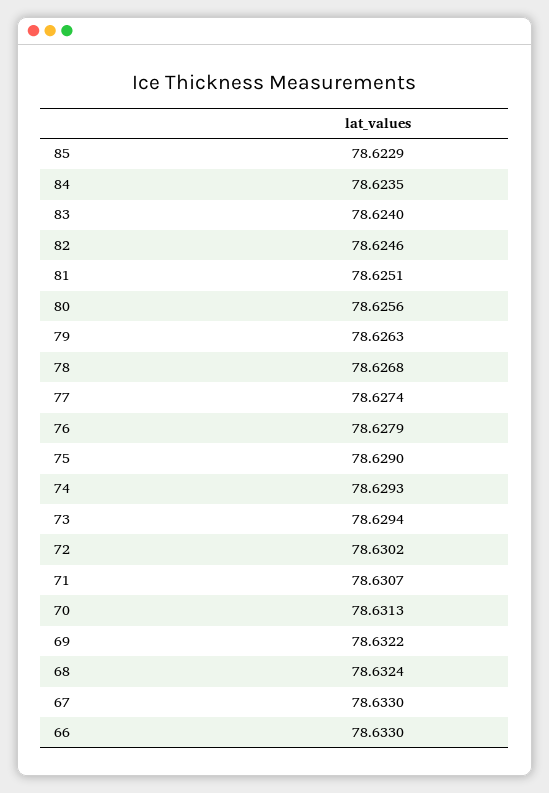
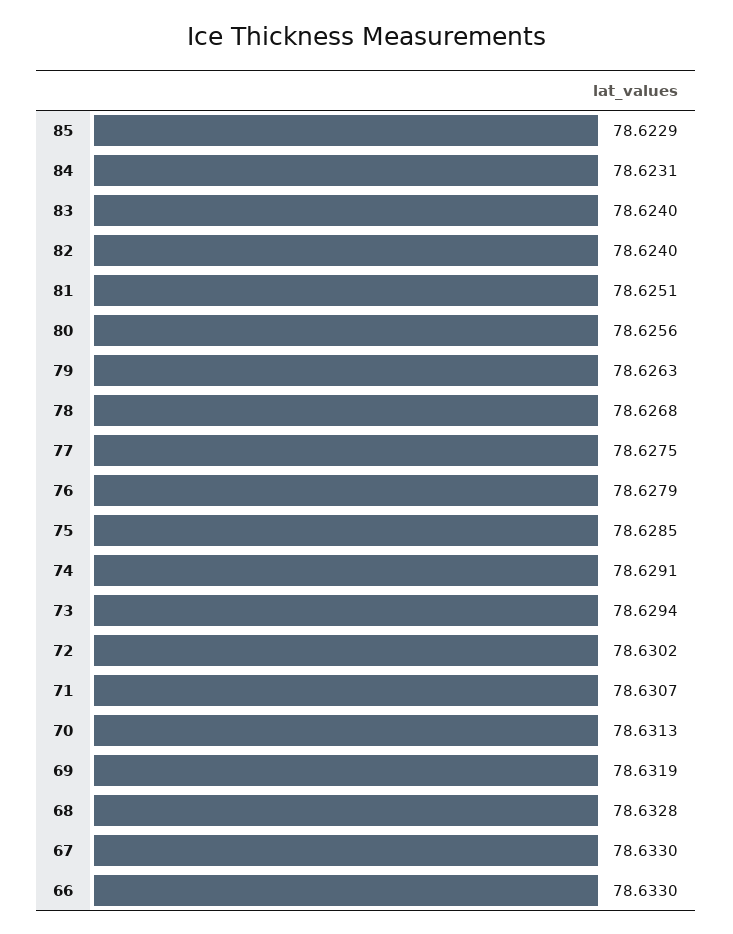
84: 78.6235 -> 78.6231
82: 78.6246 -> 78.624
77: 78.6274 -> 78.6275
75: 78.629 -> 78.6285
74: 78.6293 -> 78.6291
69: 78.6322 -> 78.6319
68: 78.6324 -> 78.6328

